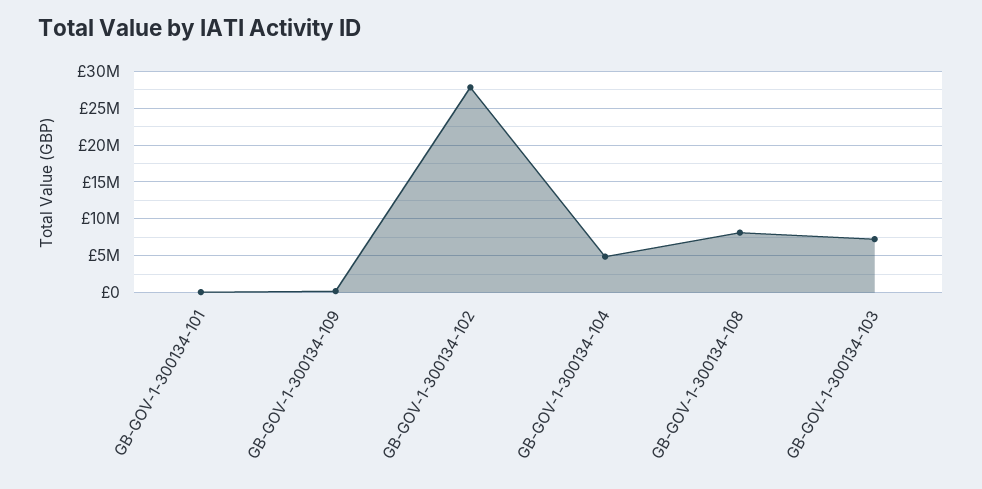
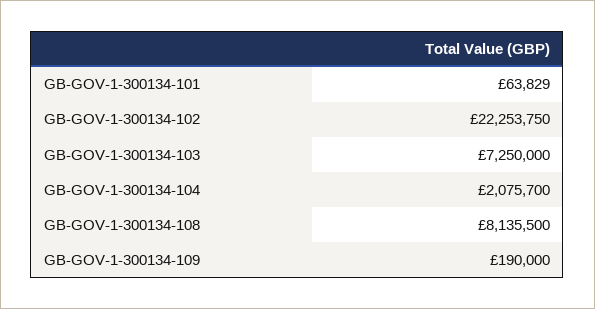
GB-GOV-1-300134-102: 28000000 -> 22253750
GB-GOV-1-300134-104: 5000000 -> 2075700

